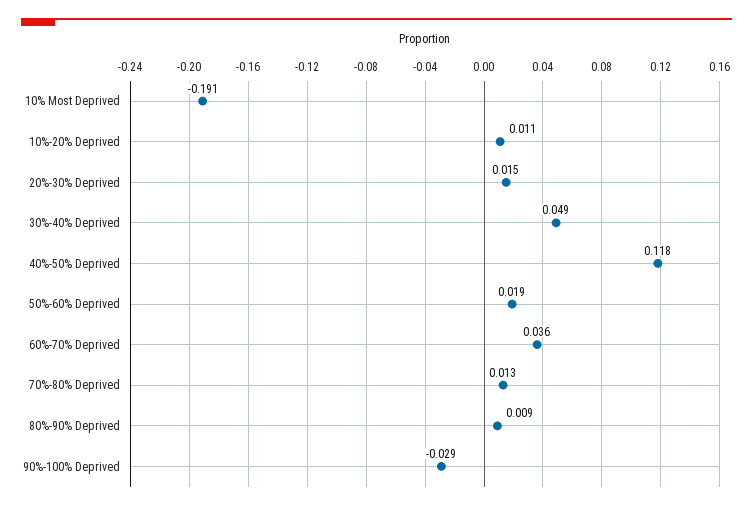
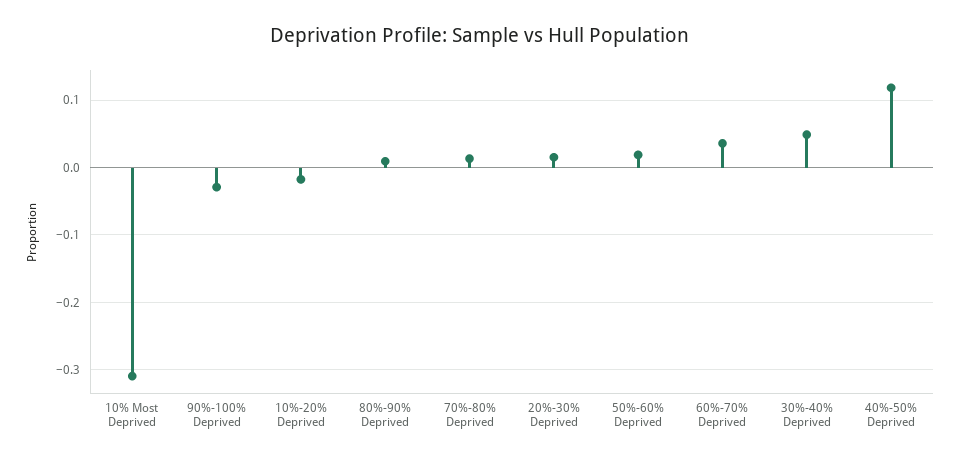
10% Most Deprived: -0.191 -> -0.31
10%-20% Deprived: 0.011 -> -0.02

